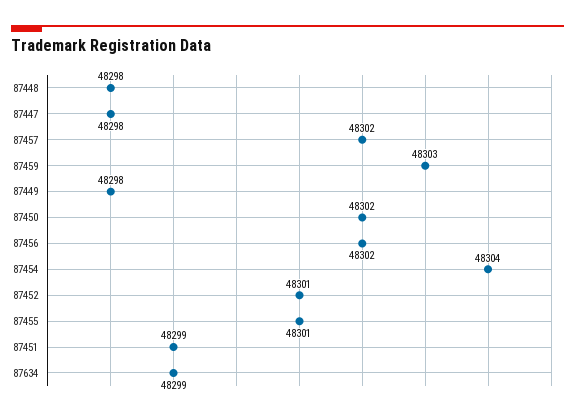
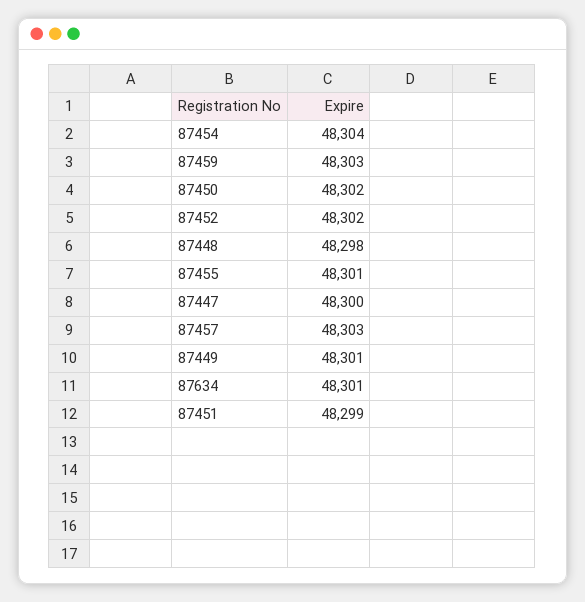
87447: 48298 -> 48300
87457: 48302 -> 48303
87449: 48298 -> 48301
87456: 48302 -> none
87452: 48301 -> 48302
87634: 48299 -> 48301

